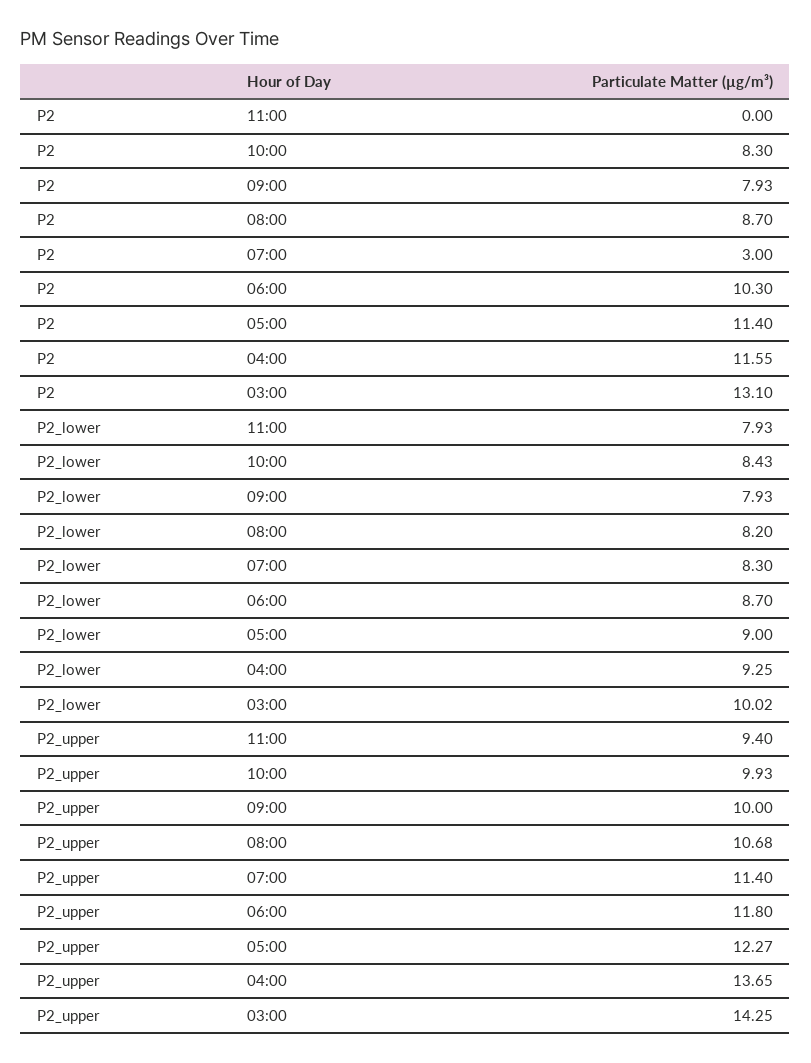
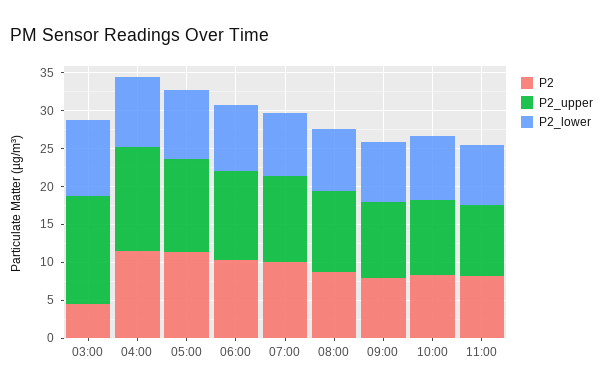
P2, 11:00: 0 -> 7.5
P2, 07:00: 3 -> 10
P2, 03:00: 13.1 -> 5

